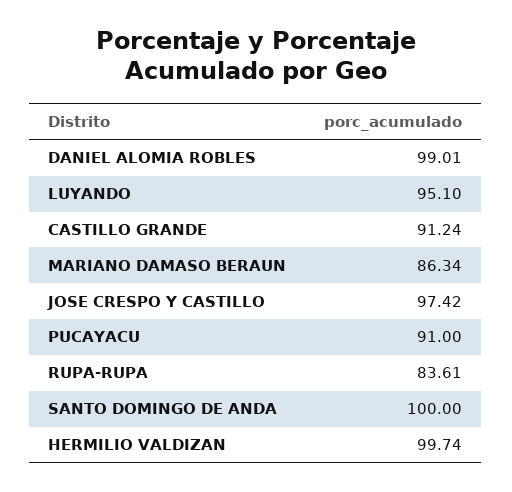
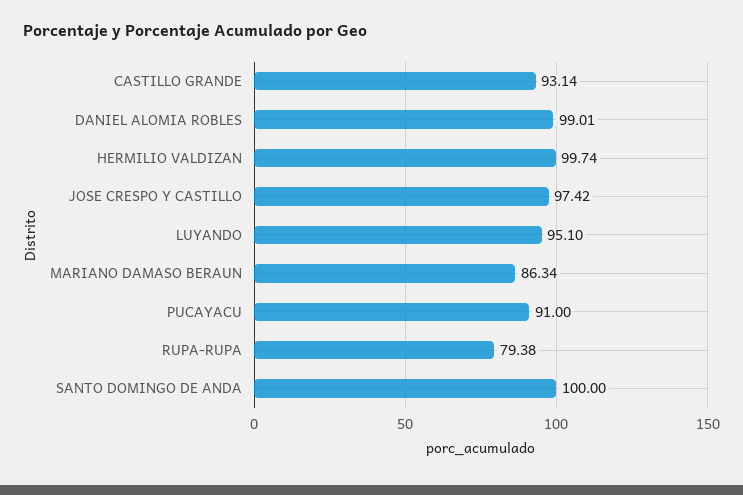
CASTILLO GRANDE: 91.24 -> 93.14
RUPA-RUPA: 83.61 -> 79.38

